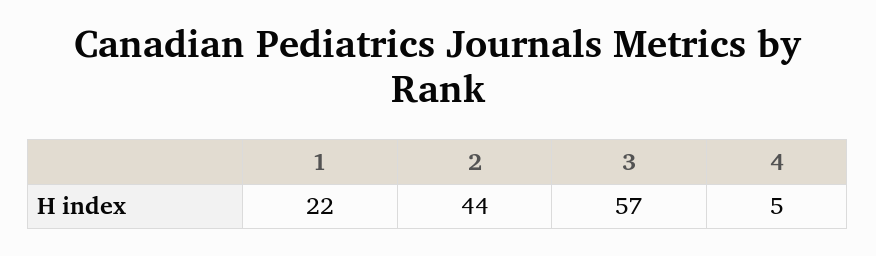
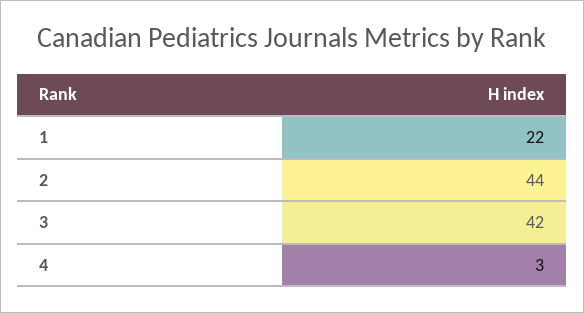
3: 57 -> 42
4: 5 -> 3

